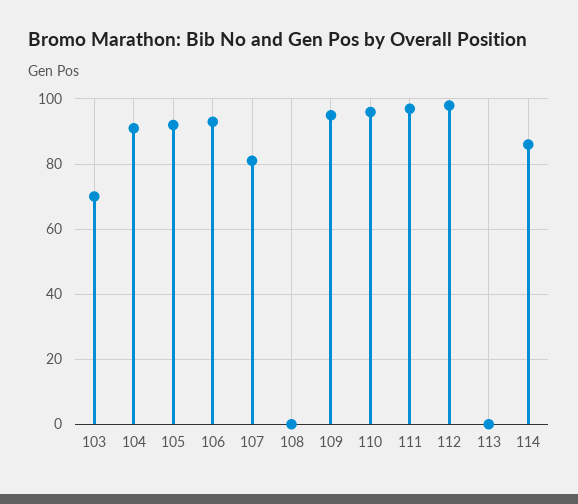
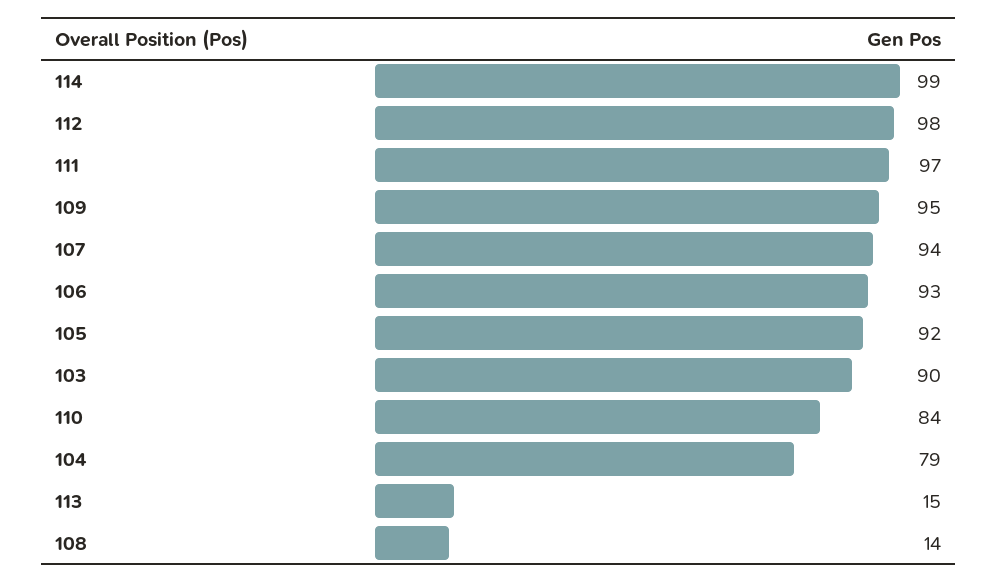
103: 70 -> 90
104: 90 -> 79
107: 80 -> 94
108: 0 -> 14
110: 95 -> 84
113: 0 -> 15
114: 85 -> 99

